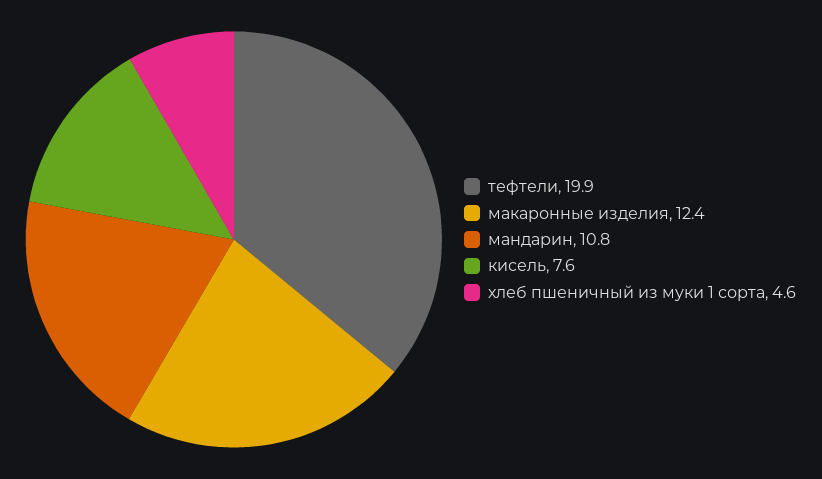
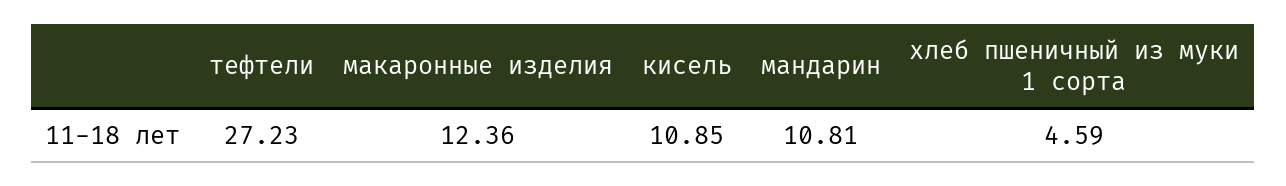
тефтели: 19.9 -> 27.23
кисель: 7.6 -> 10.85

